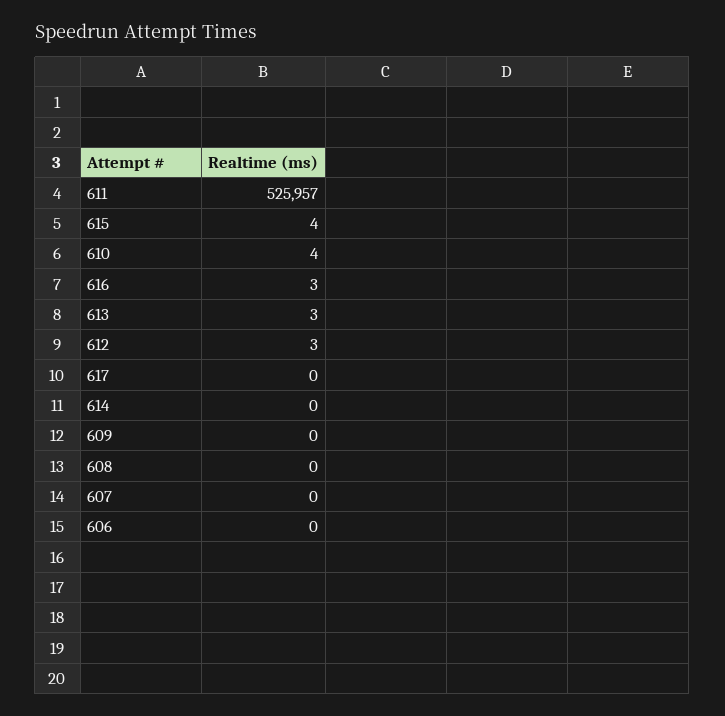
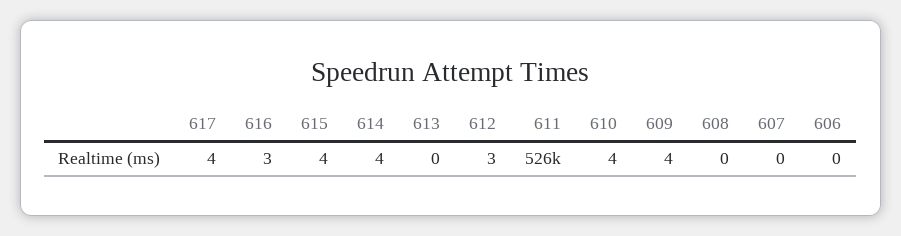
613: 3 -> 0
617: 0 -> 4
614: 0 -> 4
609: 0 -> 4

